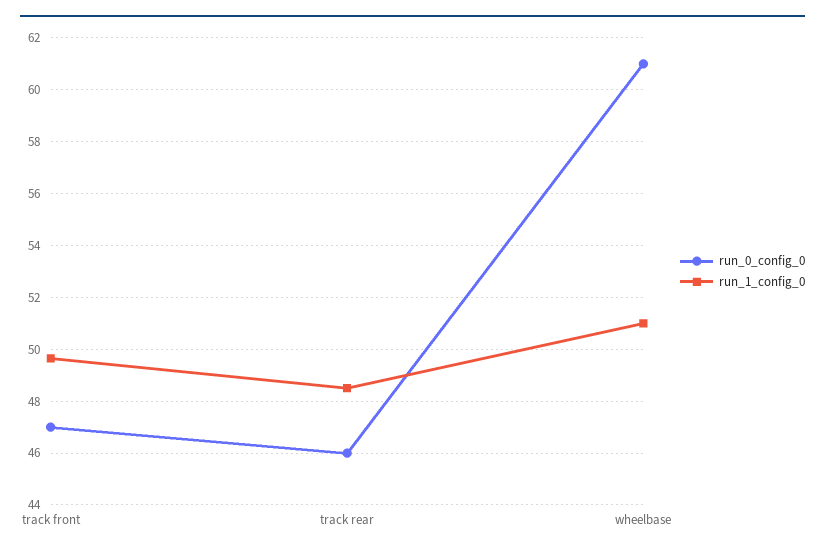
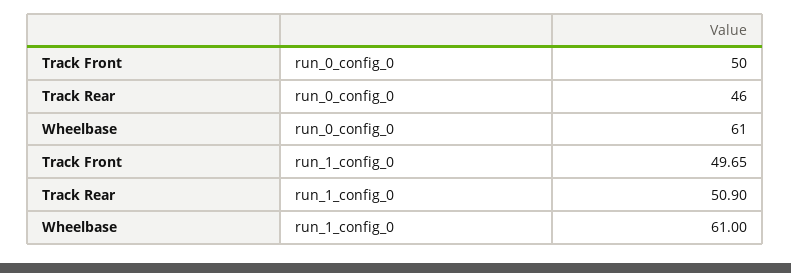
run_0_config_0, track front: 47 -> 50
run_1_config_0, track rear: 48.5 -> 50.9
run_1_config_0, wheelbase: 51 -> 61

